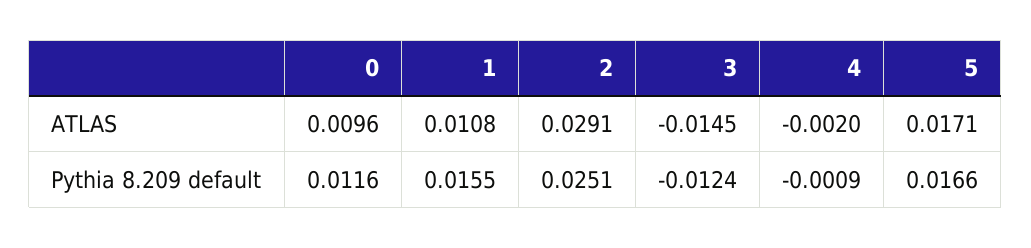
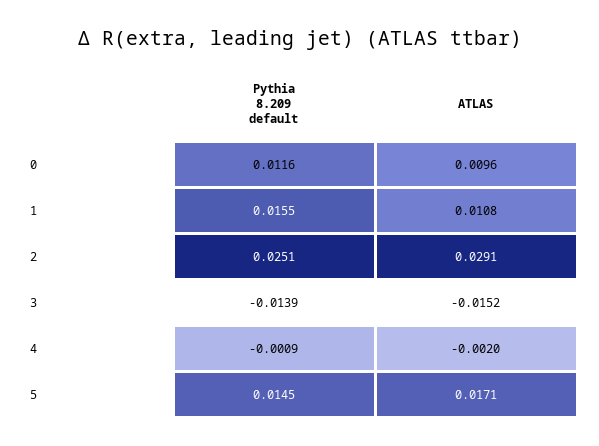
3, ATLAS: -0.0145 -> -0.0152
3, Pythia 8.209 default: -0.0124 -> -0.0139
5, Pythia 8.209 default: 0.0166 -> 0.0145

